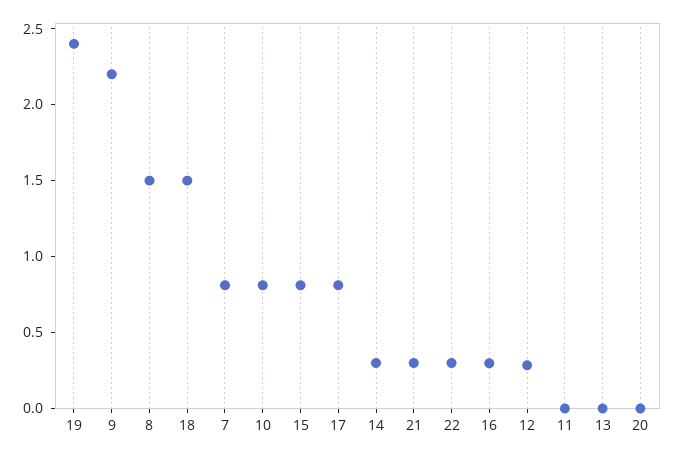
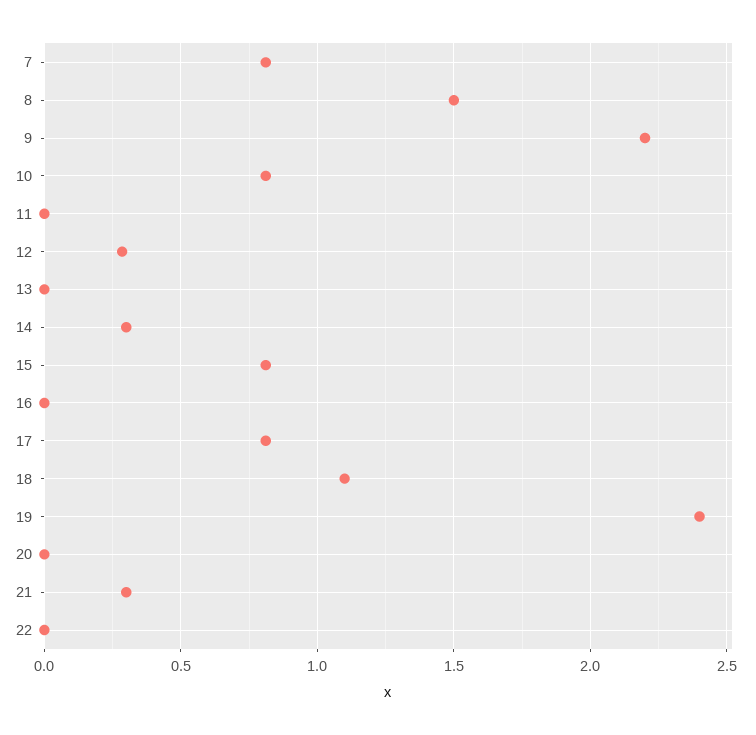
18: 1.5 -> 1.1
22: 0.3 -> 0
16: 0.3 -> 0

